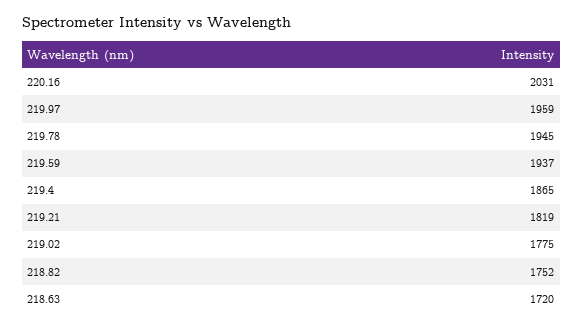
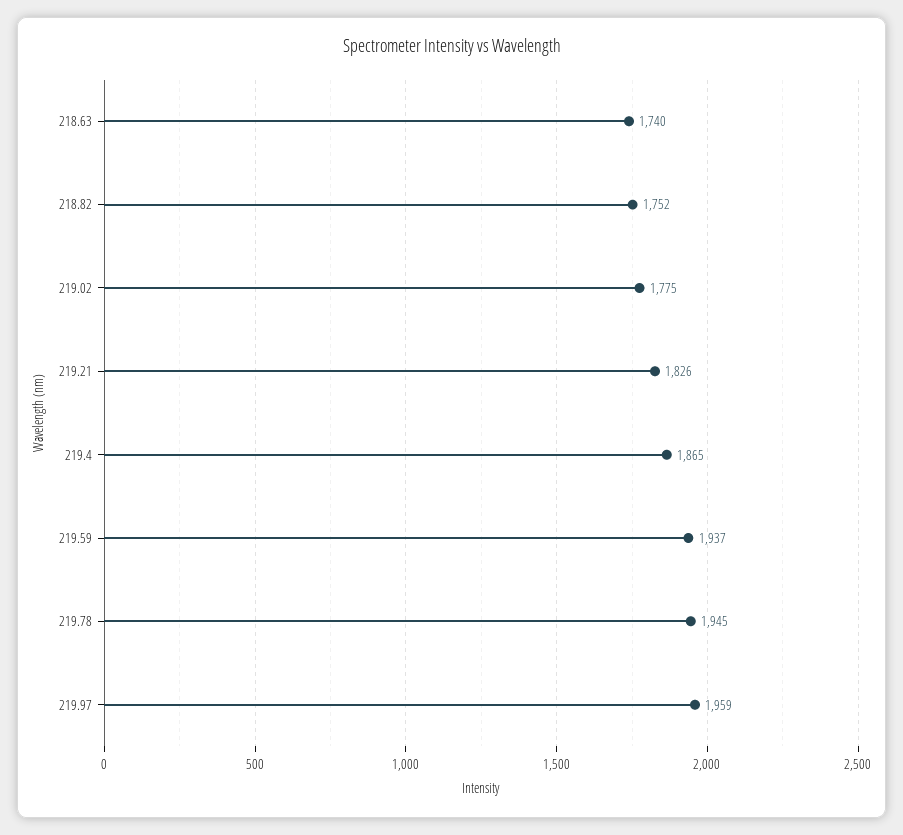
220.16: 2031 -> none
219.21: 1819 -> 1826
218.63: 1720 -> 1740

